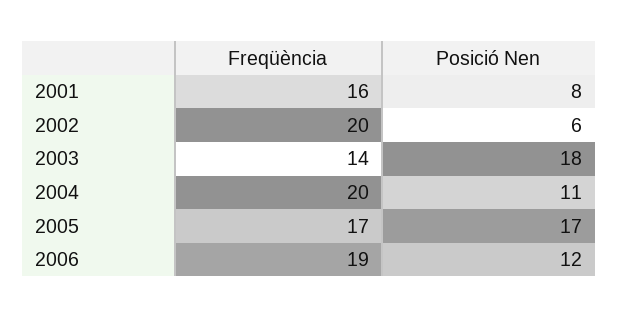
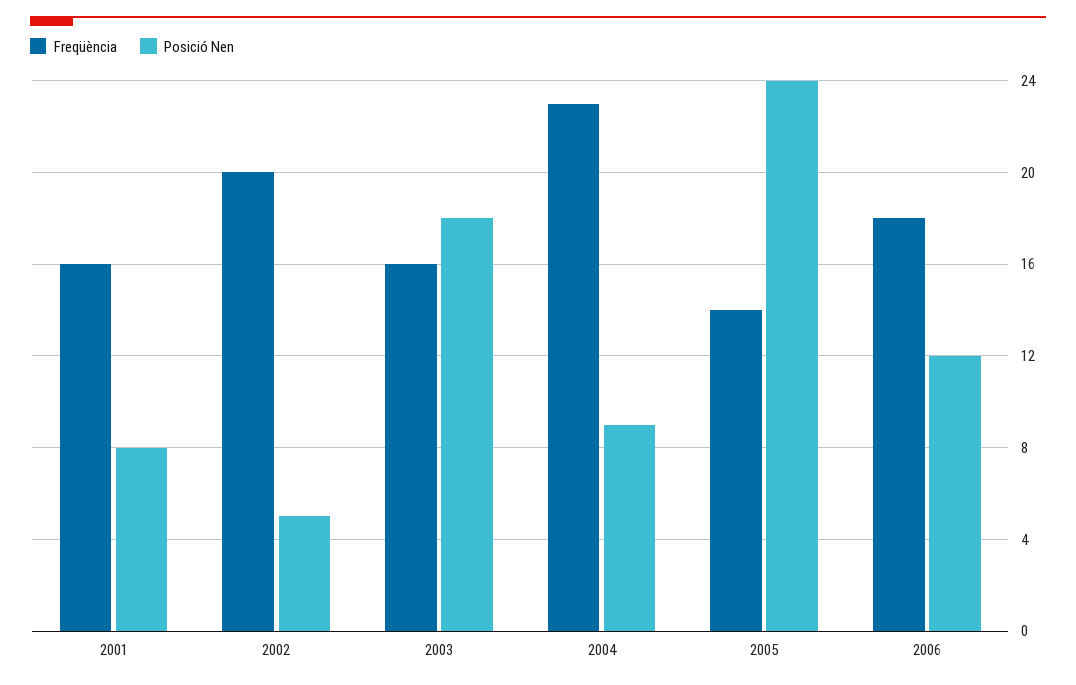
Posició Nen, 2002: 6 -> 5
Freqüència, 2003: 14 -> 16
Freqüència, 2004: 20 -> 23
Posició Nen, 2004: 11 -> 9
Freqüència, 2005: 17 -> 14
Posició Nen, 2005: 17 -> 24
Freqüència, 2006: 19 -> 18

